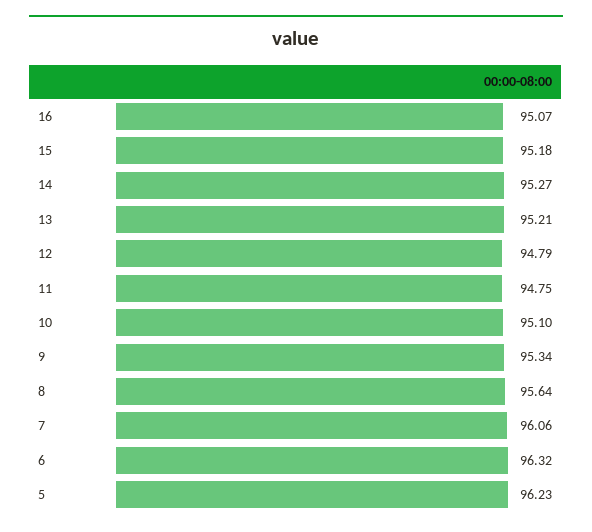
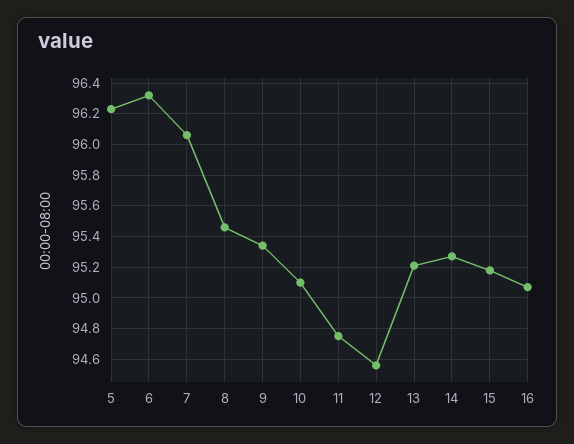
12: 94.79 -> 94.55
8: 95.64 -> 95.45

